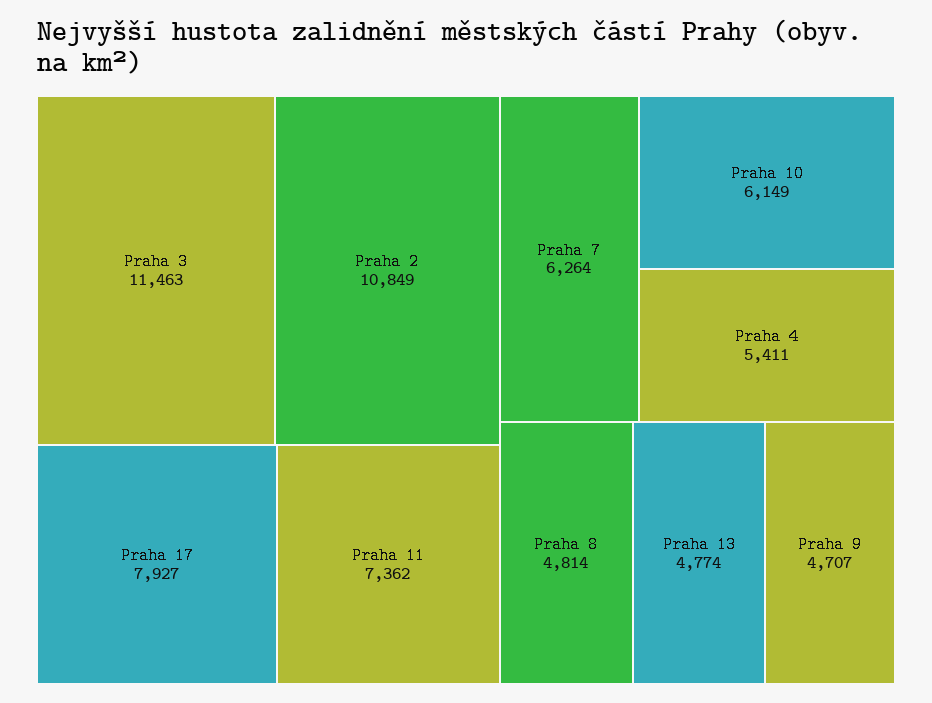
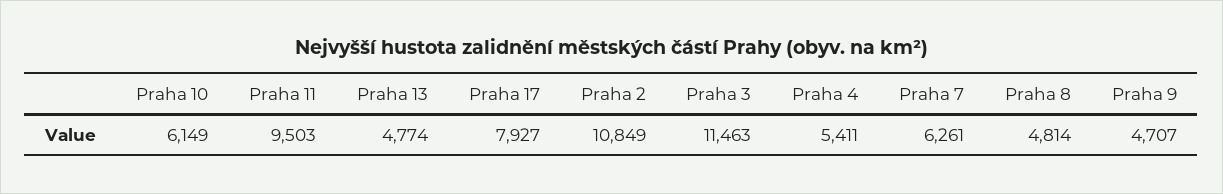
Praha 11: 7362 -> 9503
Praha 7: 6264 -> 6261

